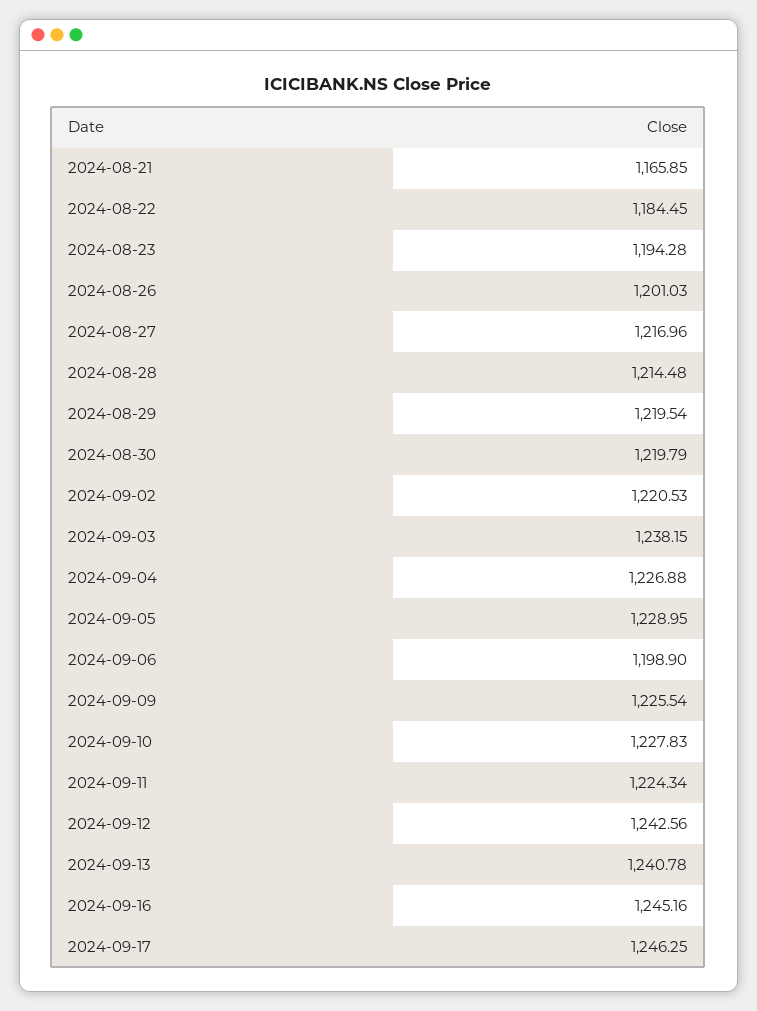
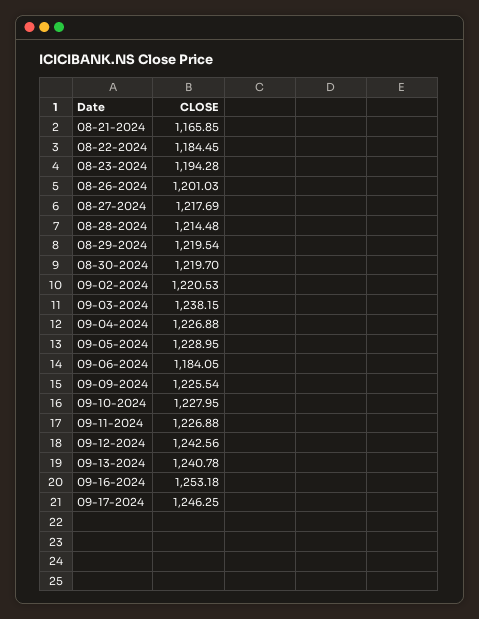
2024-08-27: 1216.96 -> 1217.69
2024-08-30: 1219.79 -> 1219.7
2024-09-06: 1198.9 -> 1184.05
2024-09-10: 1227.83 -> 1227.95
2024-09-11: 1224.34 -> 1226.88
2024-09-16: 1245.16 -> 1253.18

